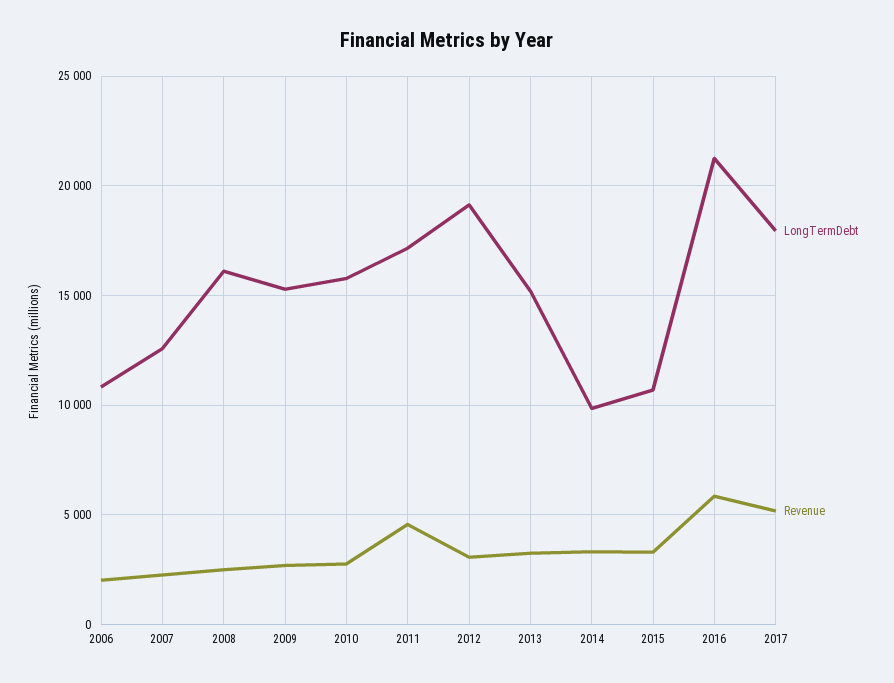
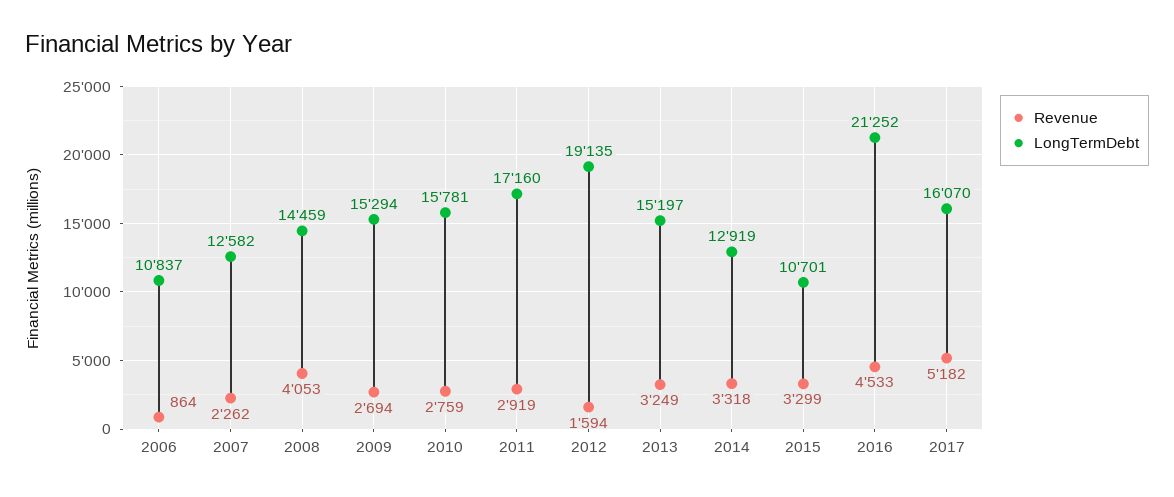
Revenue, 2006: 2000 -> 864
LongTermDebt, 2008: 16000 -> 14459
Revenue, 2008: 2500 -> 4053
Revenue, 2011: 4500 -> 2919
Revenue, 2012: 3000 -> 1594
LongTermDebt, 2014: 10000 -> 12919
Revenue, 2016: 6000 -> 4533
LongTermDebt, 2017: 18000 -> 16070

